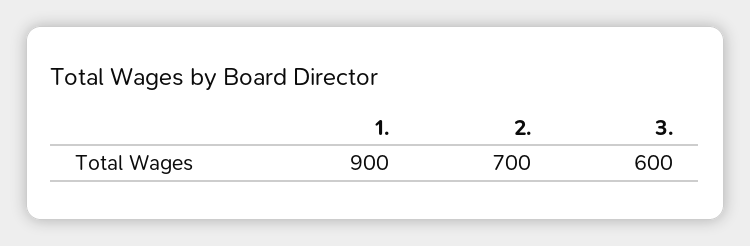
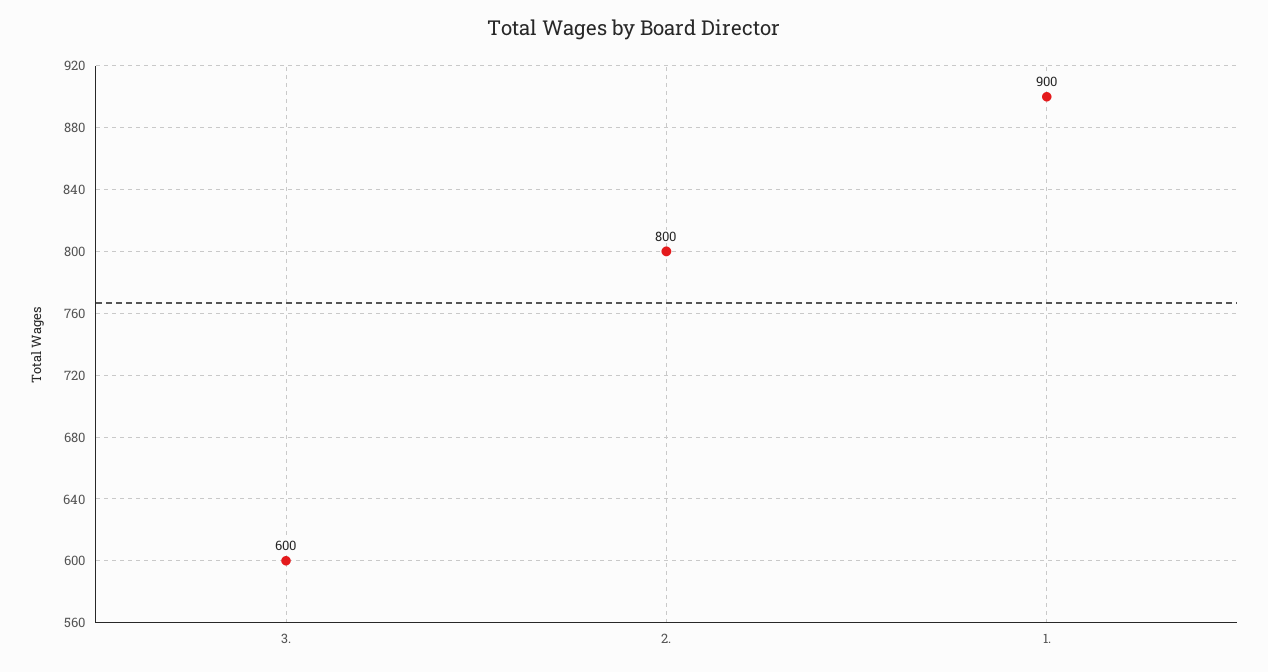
2.: 700 -> 800

